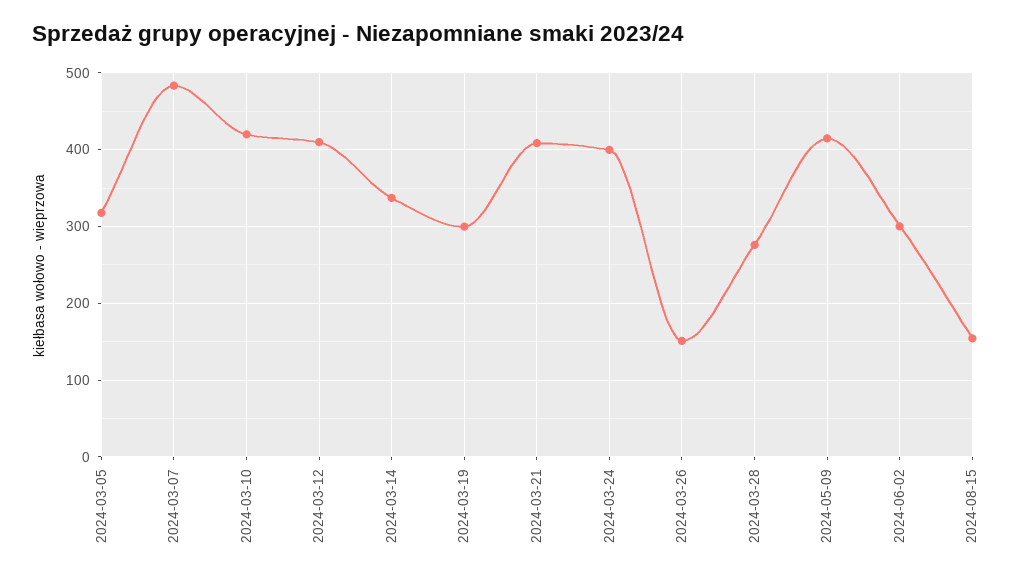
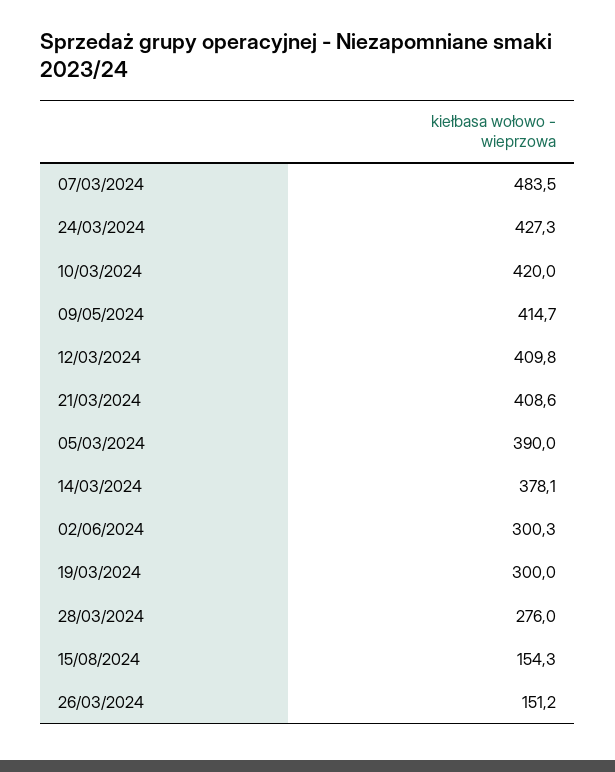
2024-03-05: 320 -> 390
2024-03-14: 340 -> 378.1
2024-03-24: 400 -> 427.3

